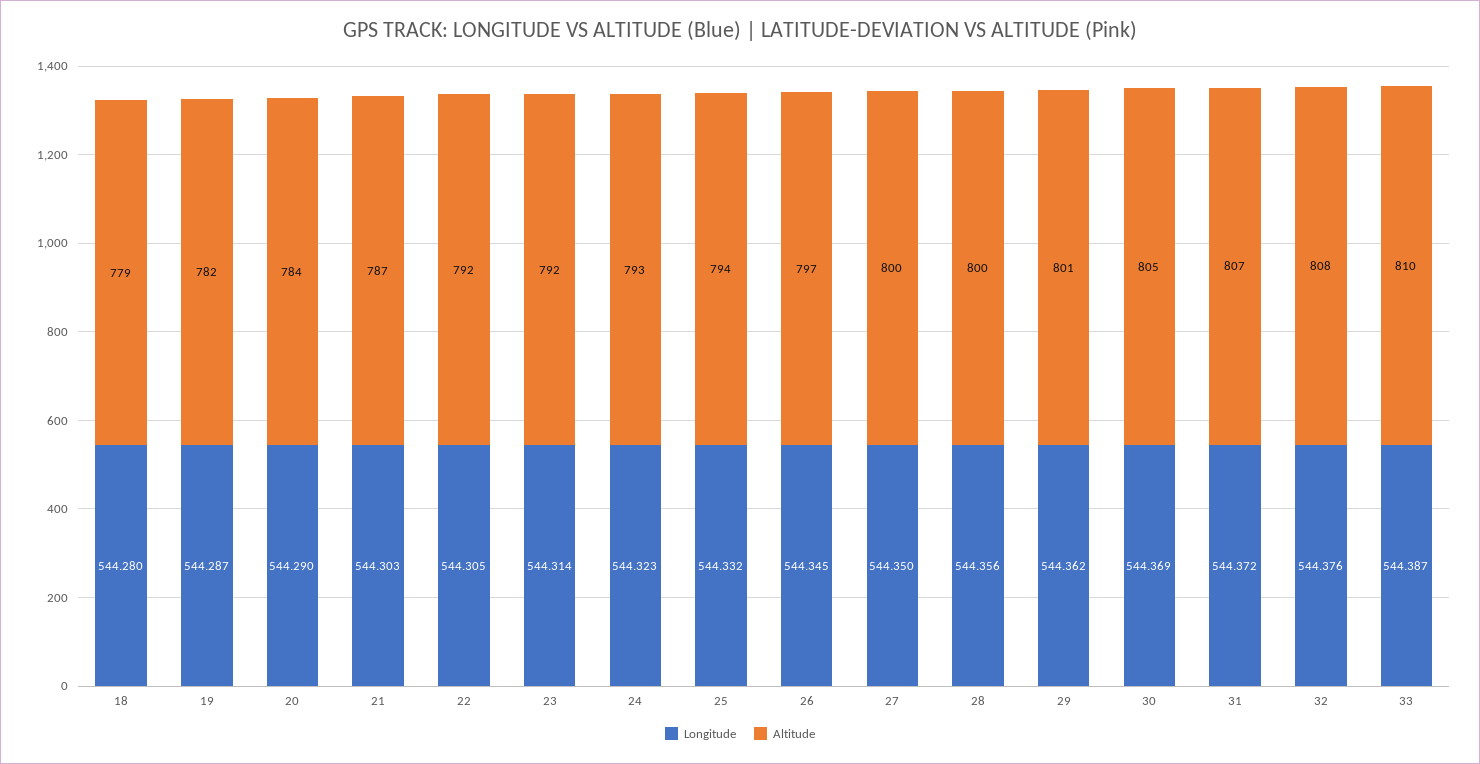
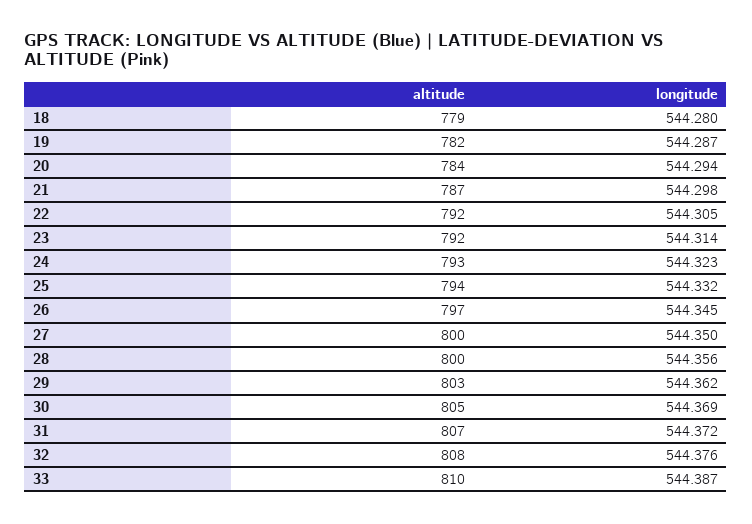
Longitude, 20: 544.29 -> 544.294
Longitude, 21: 544.303 -> 544.298
Altitude, 29: 801 -> 803

